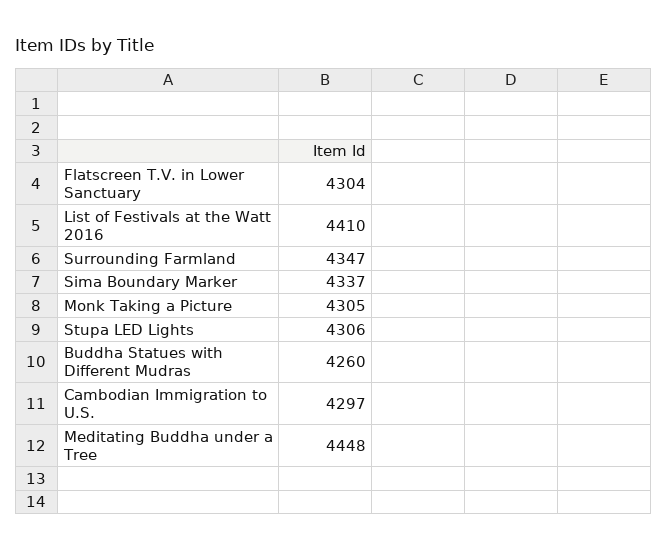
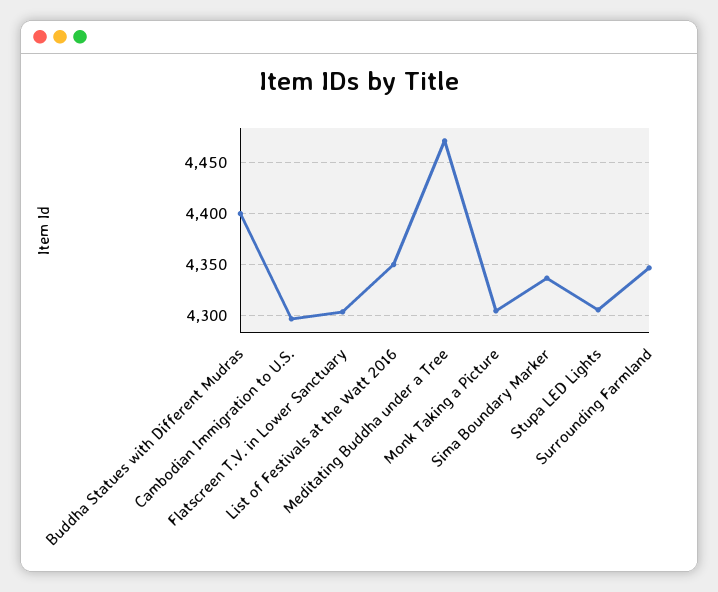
List of Festivals at the Watt 2016: 4410 -> 4350
Buddha Statues with Different Mudras: 4260 -> 4400
Meditating Buddha under a Tree: 4448 -> 4470

